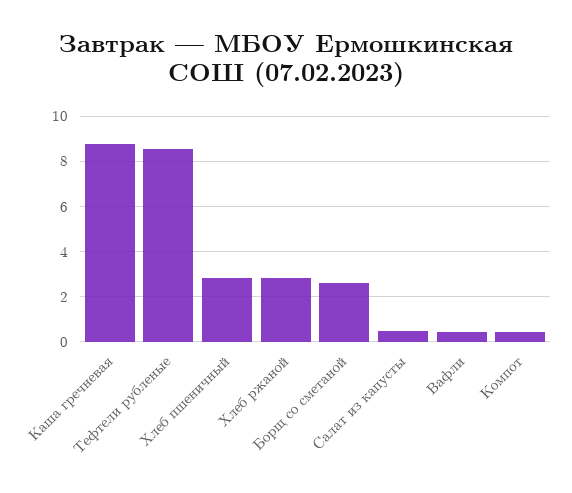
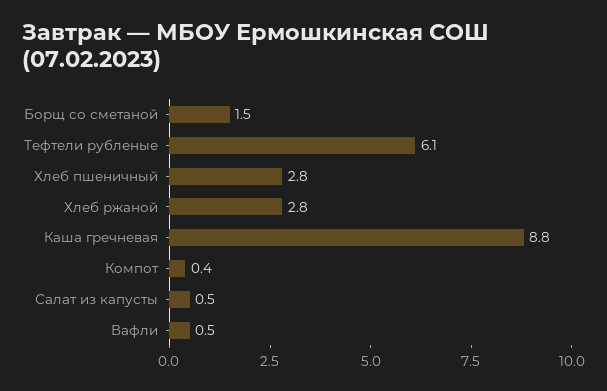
Тефтели рубленые: 8.5 -> 6.1
Борщ со сметаной: 2.5 -> 1.5

